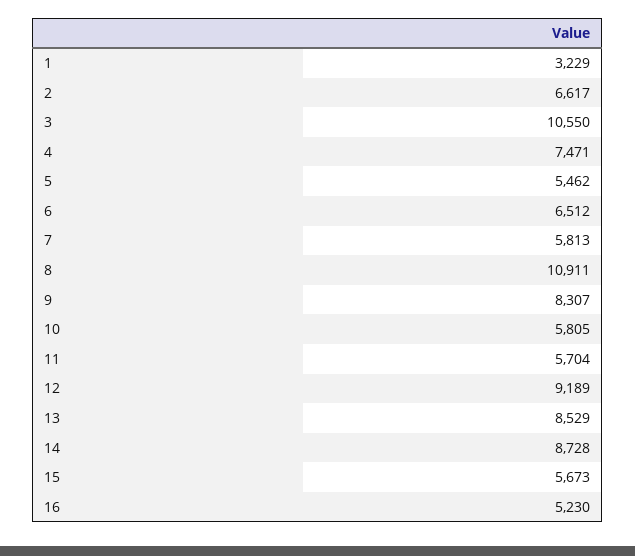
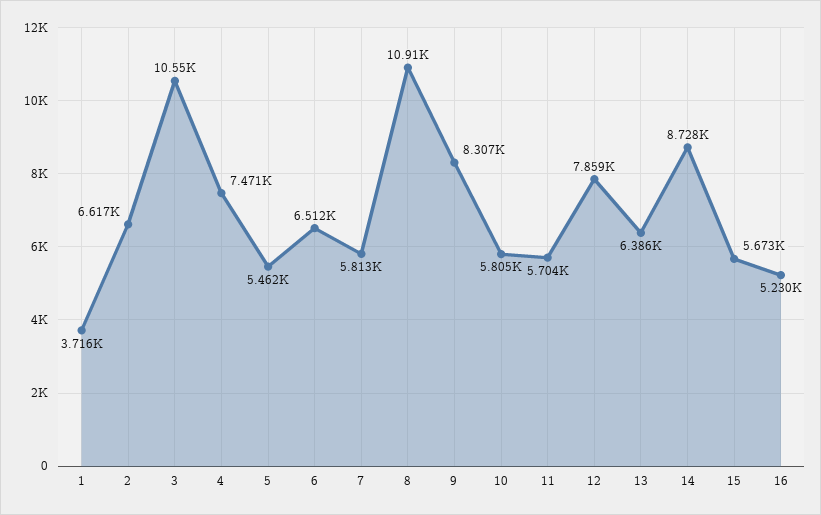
1: 3229 -> 3716
12: 9189 -> 7859
13: 8529 -> 6386

